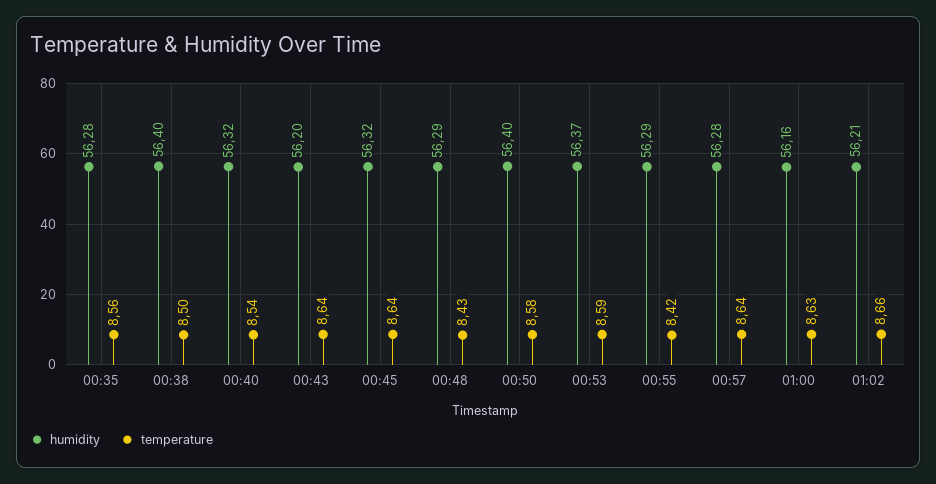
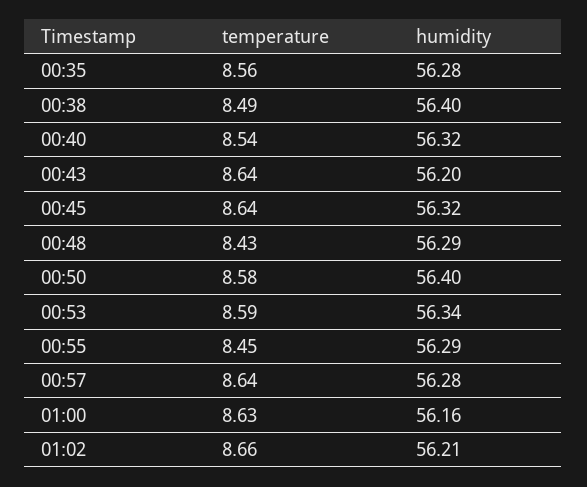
temperature, 00:38: 8.5 -> 8.49
humidity, 00:53: 56.37 -> 56.34
temperature, 00:55: 8.42 -> 8.45

